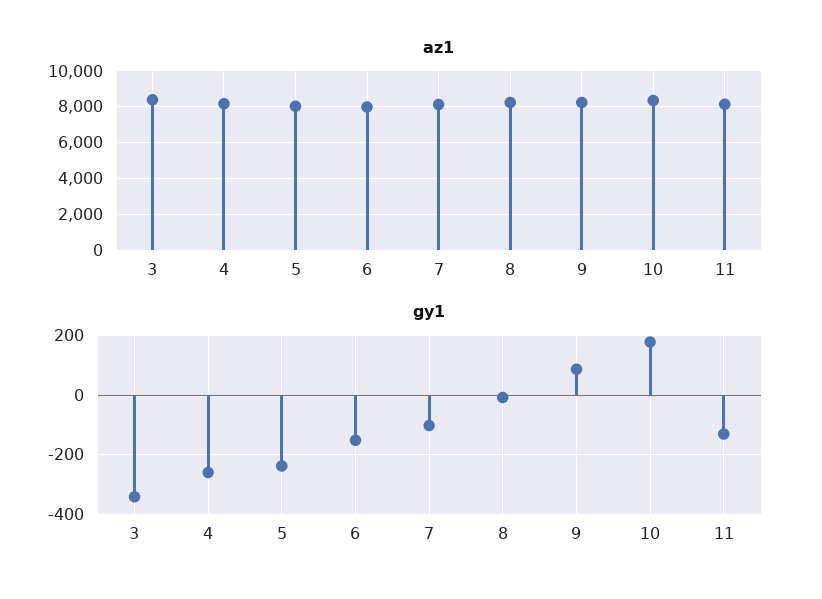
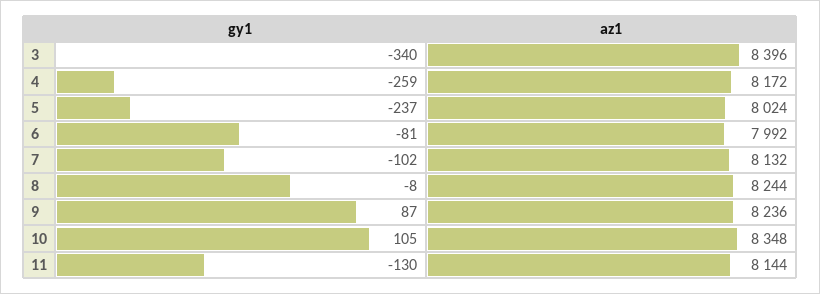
gy1, 6: -150 -> -81
gy1, 10: 175 -> 105

